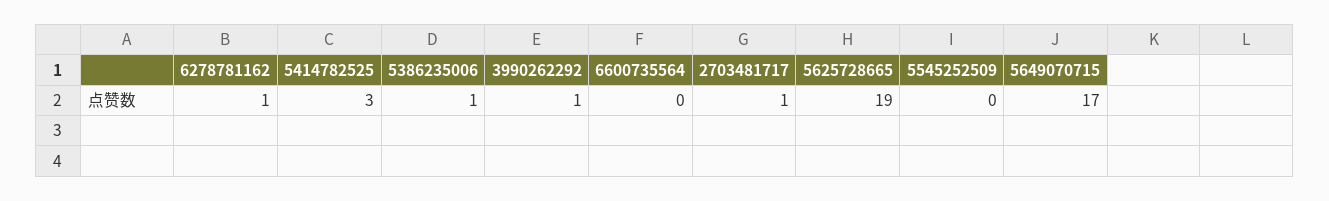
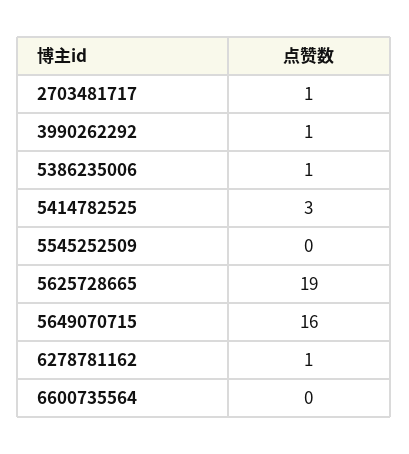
5649070715: 17 -> 16

